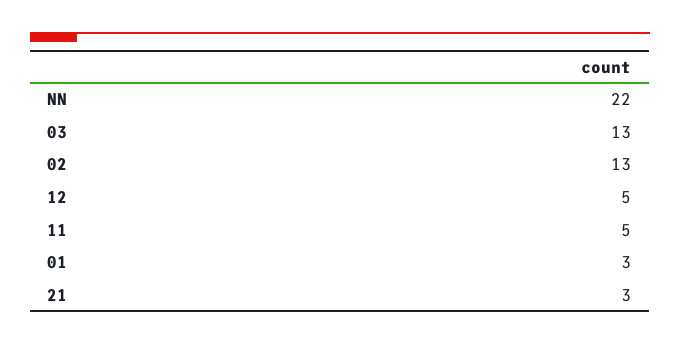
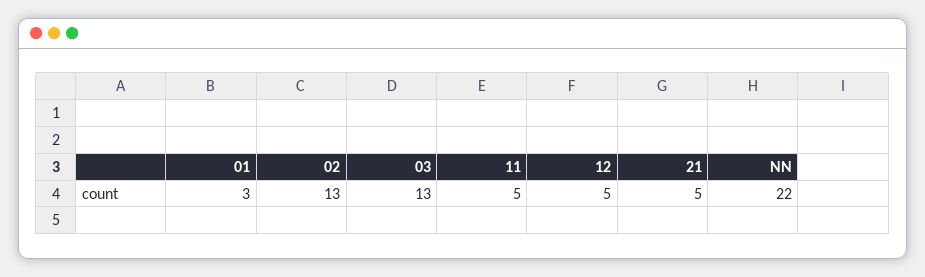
21: 3 -> 5

